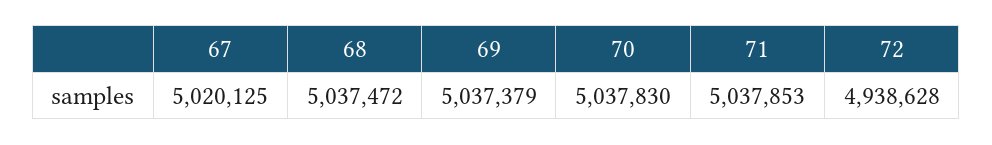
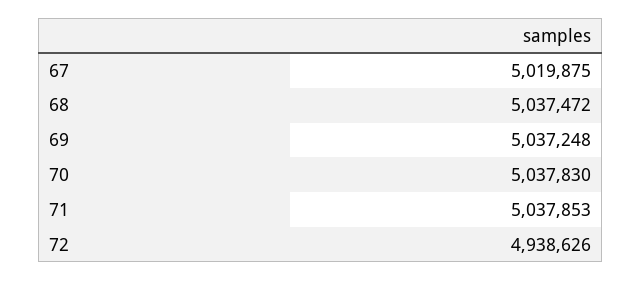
67: 5020125 -> 5019875
69: 5037379 -> 5037248
72: 4938628 -> 4938626

